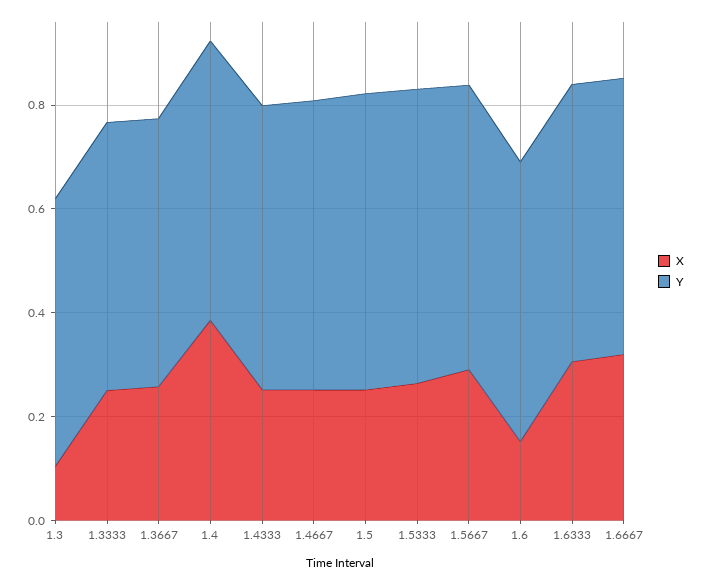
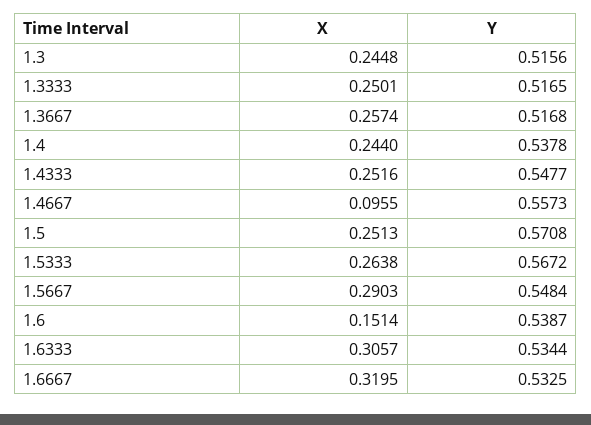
X, 1.3: 0.1 -> 0.2448
X, 1.4: 0.4 -> 0.244
X, 1.4667: 0.25 -> 0.0955

